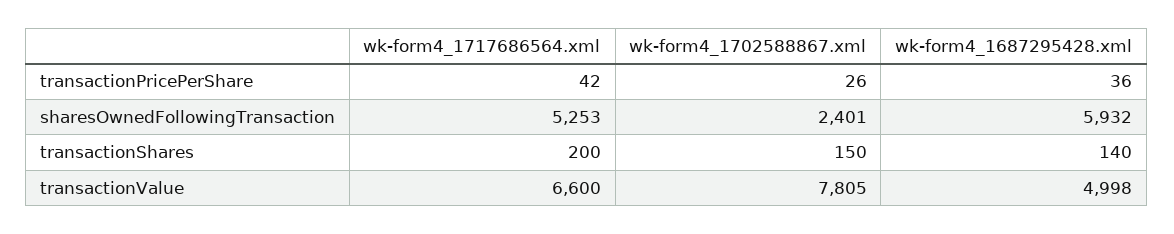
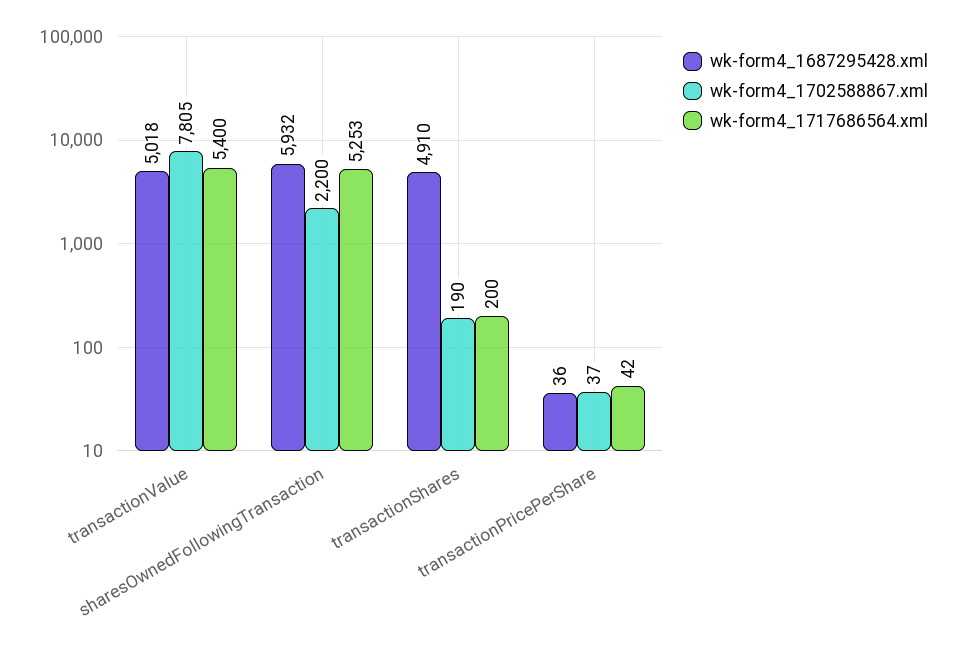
wk-form4_1702588867.xml, transactionPricePerShare: 26 -> 37
wk-form4_1702588867.xml, sharesOwnedFollowingTransaction: 2401 -> 2200
wk-form4_1702588867.xml, transactionShares: 150 -> 190
wk-form4_1687295428.xml, transactionShares: 140 -> 4910
wk-form4_1717686564.xml, transactionValue: 6600 -> 5400
wk-form4_1687295428.xml, transactionValue: 4998 -> 5018

